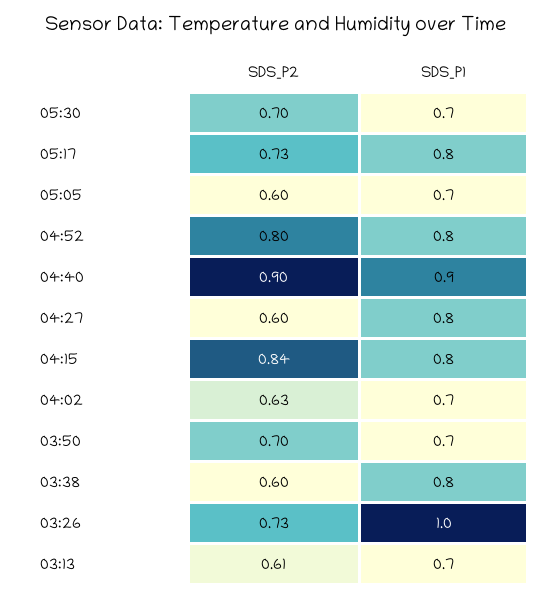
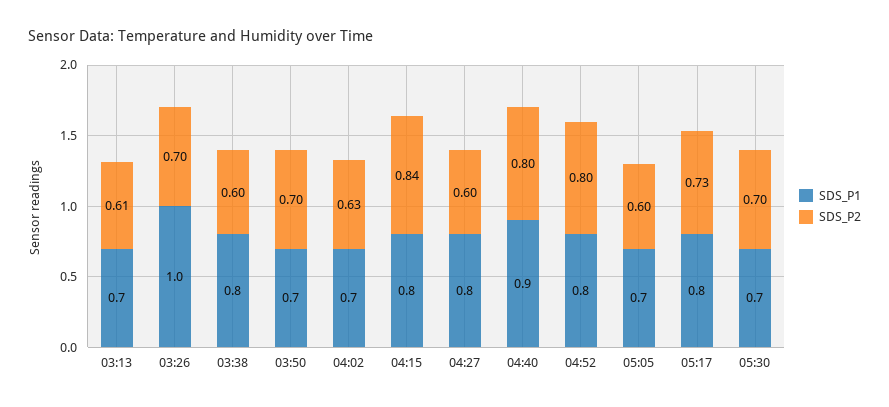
SDS_P2, 04:40: 0.9 -> 0.8
SDS_P2, 03:26: 0.73 -> 0.7

